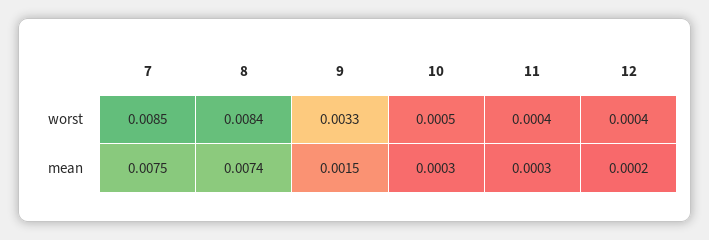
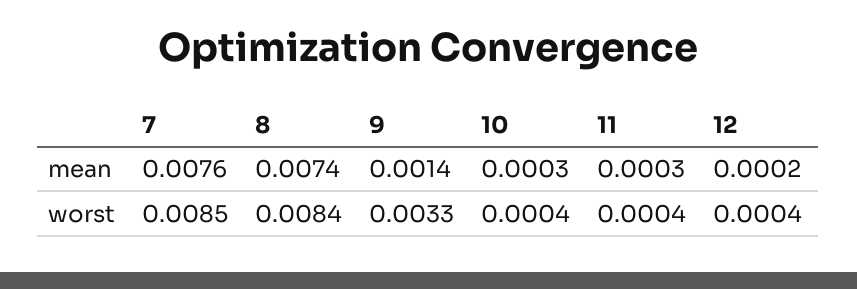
10, worst: 0.0005 -> 0.0004
7, mean: 0.0075 -> 0.0076
9, mean: 0.0015 -> 0.0014

